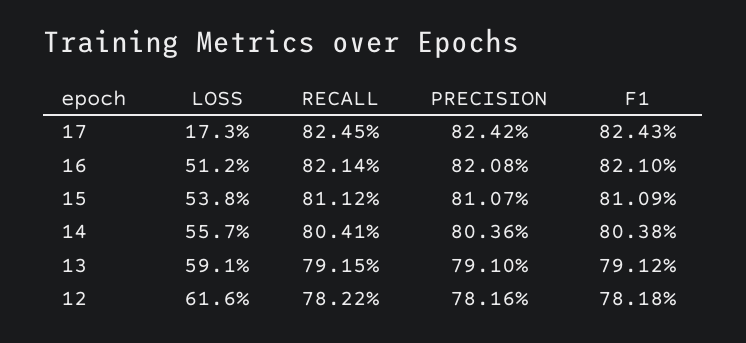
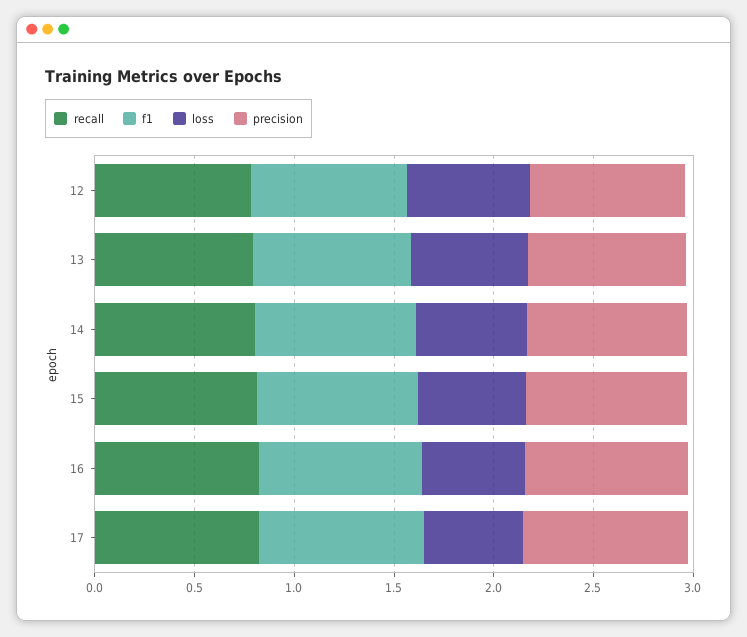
LOSS, 17: 0.173 -> 0.5

